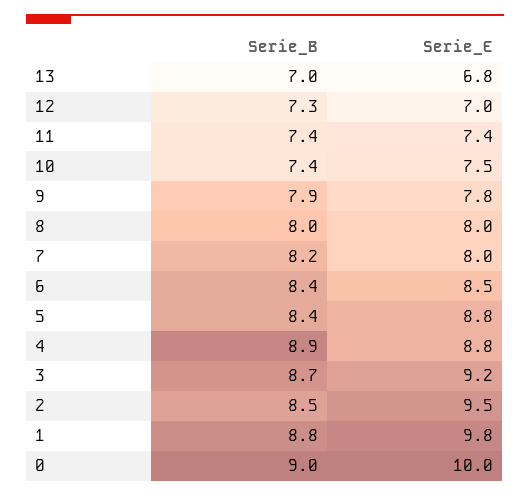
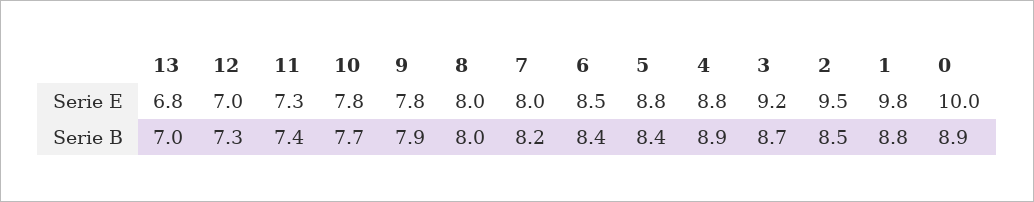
Serie_E, 11: 7.4 -> 7.3
Serie_B, 10: 7.4 -> 7.7
Serie_E, 10: 7.5 -> 7.8
Serie_B, 0: 9 -> 8.9

